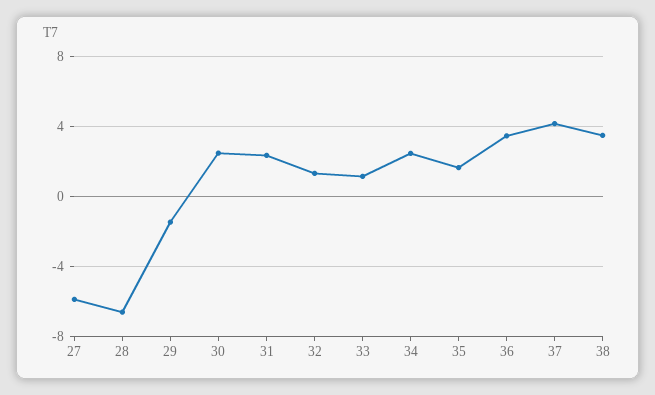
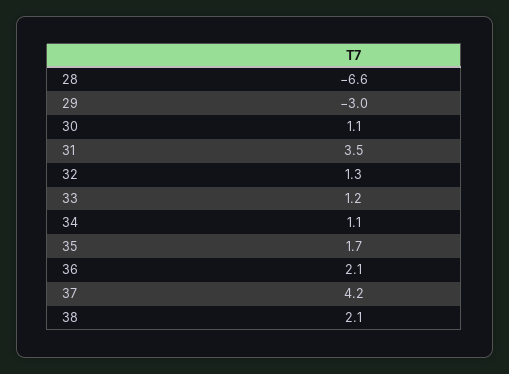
27: -6 -> none
29: -1.5 -> -3
30: 2.5 -> 1.1
31: 2.5 -> 3.5
34: 2.5 -> 1.1
36: 3.5 -> 2.1
38: 3.5 -> 2.1

